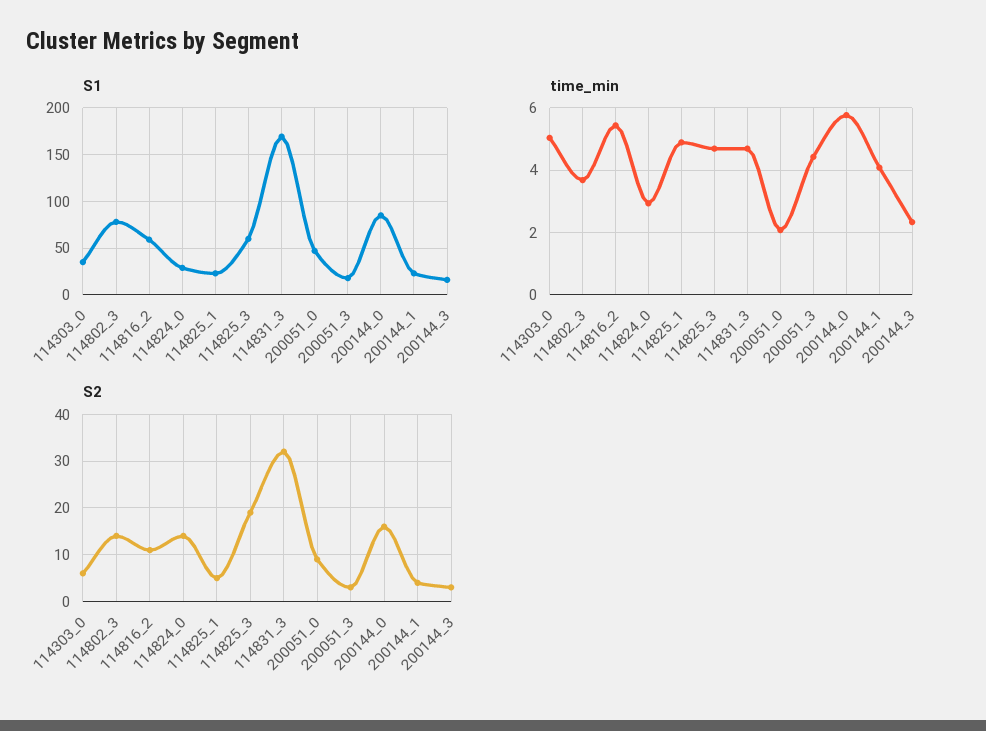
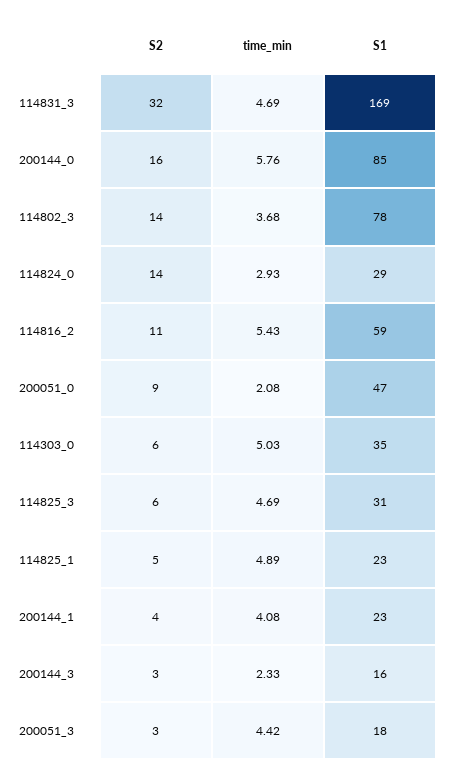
S1, 114825_3: 60 -> 31
S2, 114825_3: 20 -> 6

